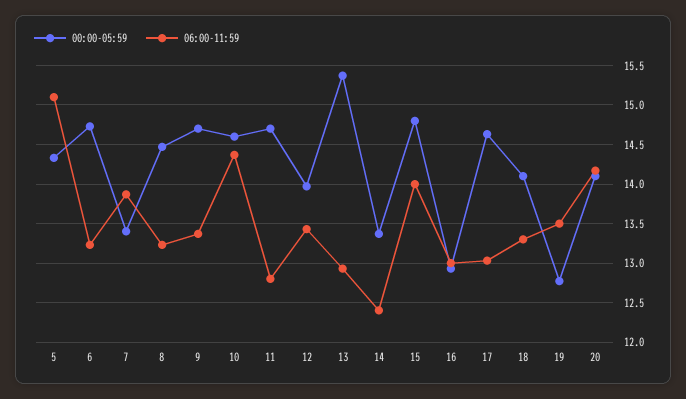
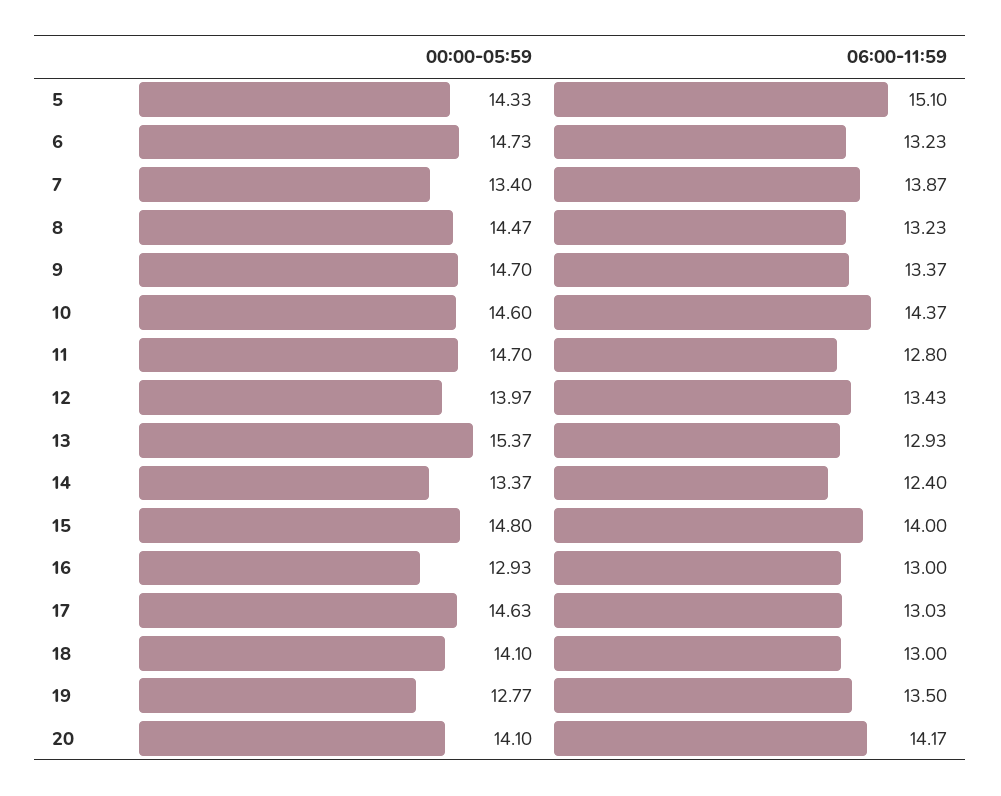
06:00-11:59, 18: 13.3 -> 13

